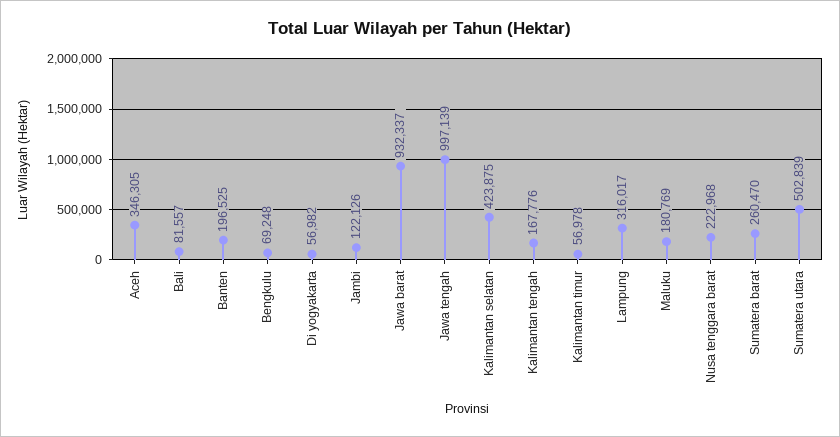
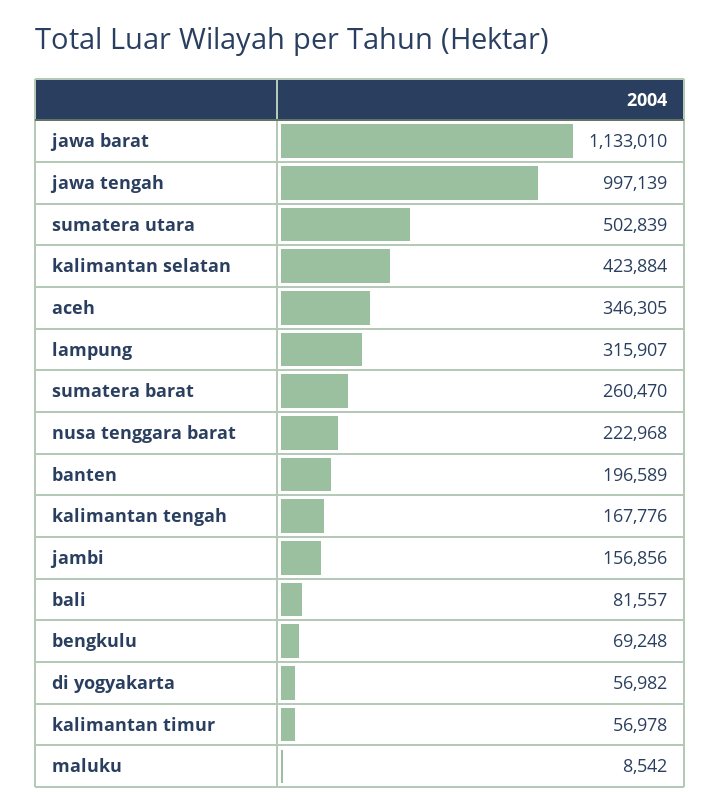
Banten: 196525 -> 196589
Jambi: 122126 -> 156856
Jawa barat: 932337 -> 1133010
Kalimantan selatan: 423875 -> 423884
Lampung: 316017 -> 315907
Maluku: 180769 -> 8542

